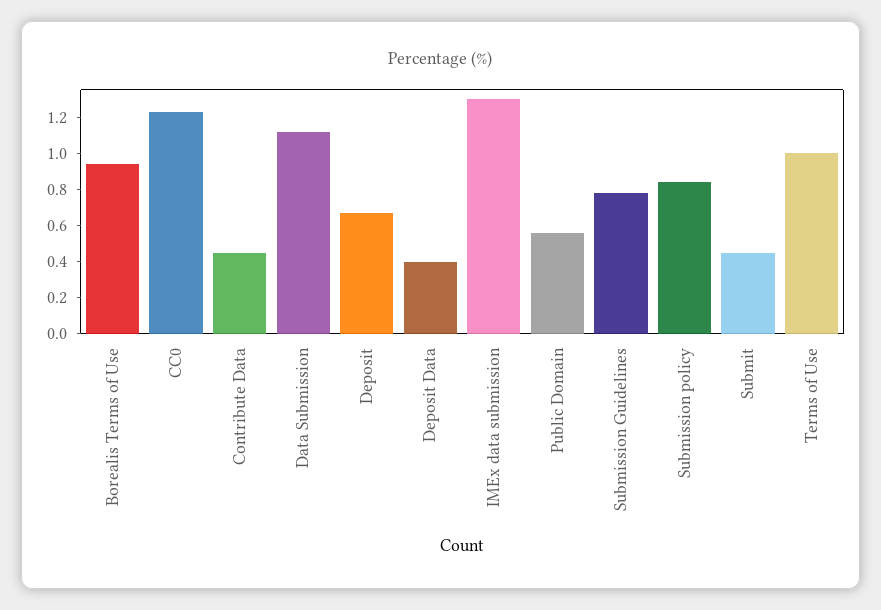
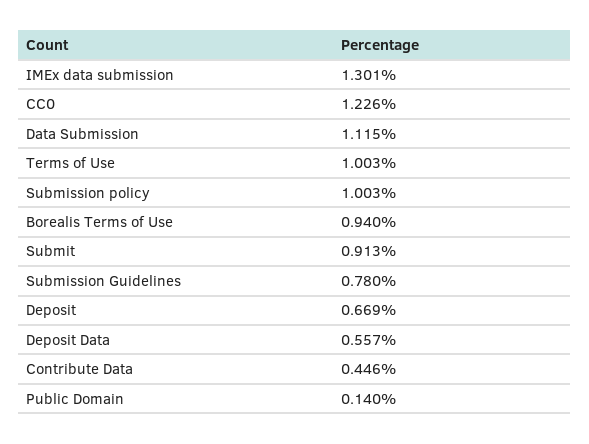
Deposit Data: 0.4 -> 0.557
Public Domain: 0.55 -> 0.14
Submission policy: 0.85 -> 1.003
Submit: 0.45 -> 0.913

